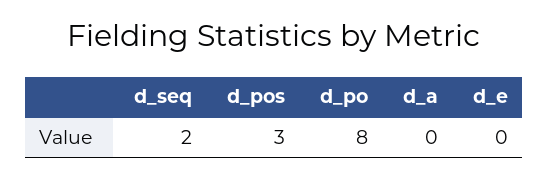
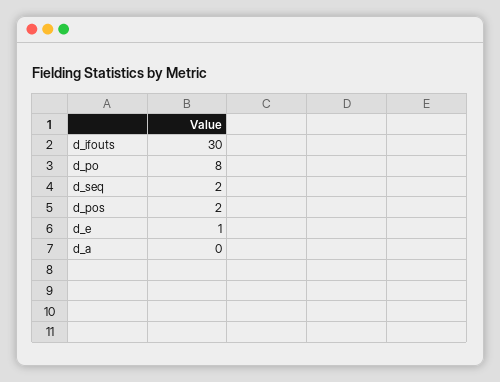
d_pos: 3 -> 2
d_e: 0 -> 1
d_ifouts: none -> 30

